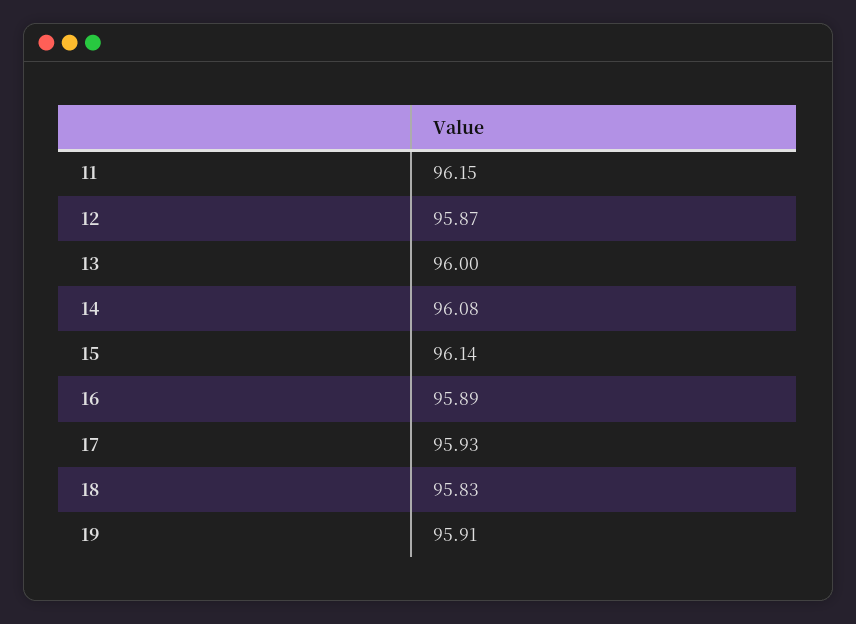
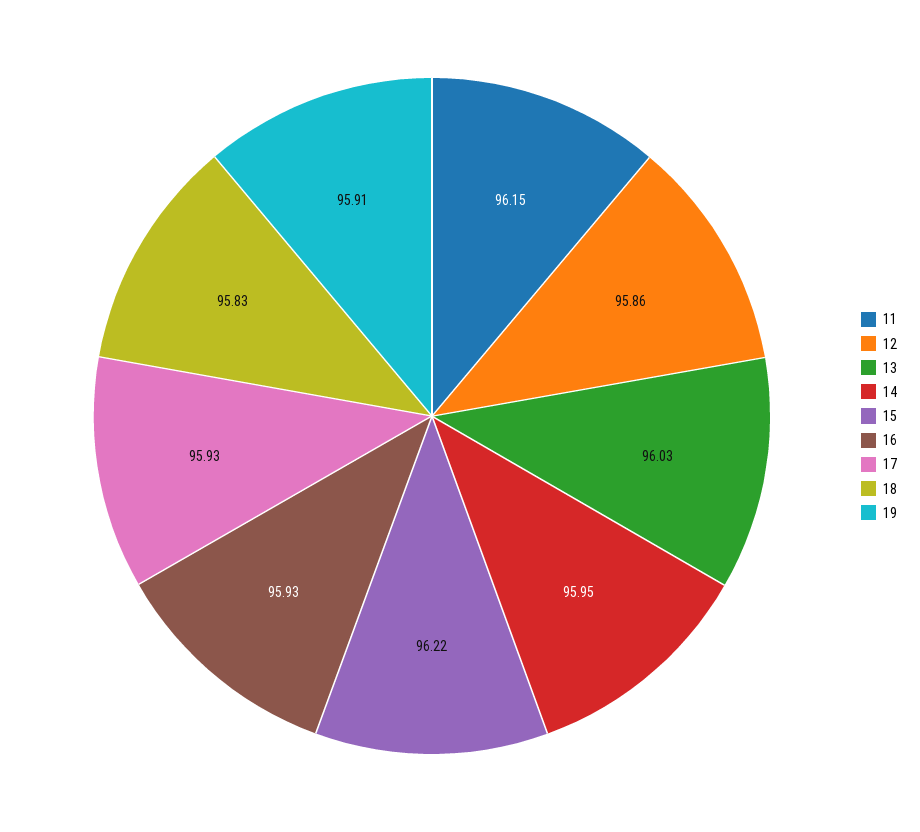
12: 95.87 -> 95.86
13: 96 -> 96.03
14: 96.08 -> 95.95
15: 96.14 -> 96.22
16: 95.89 -> 95.93

